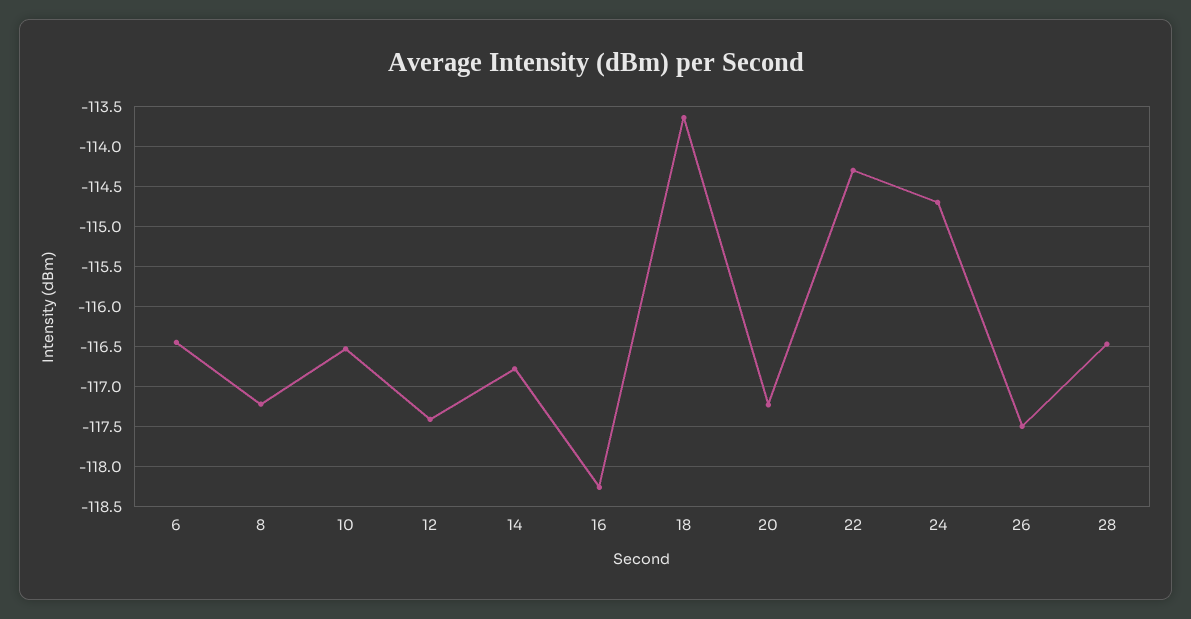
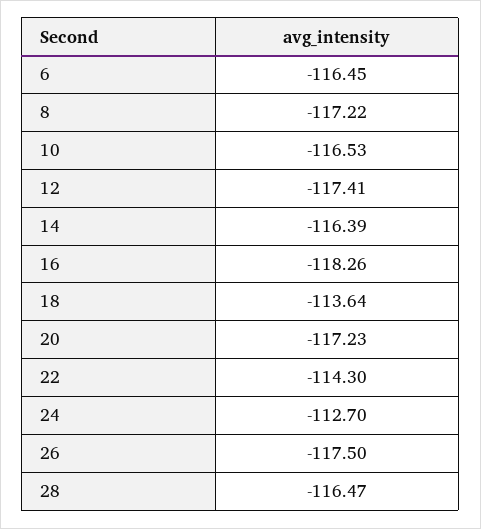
14: -116.8 -> -116.39
24: -114.7 -> -112.7

